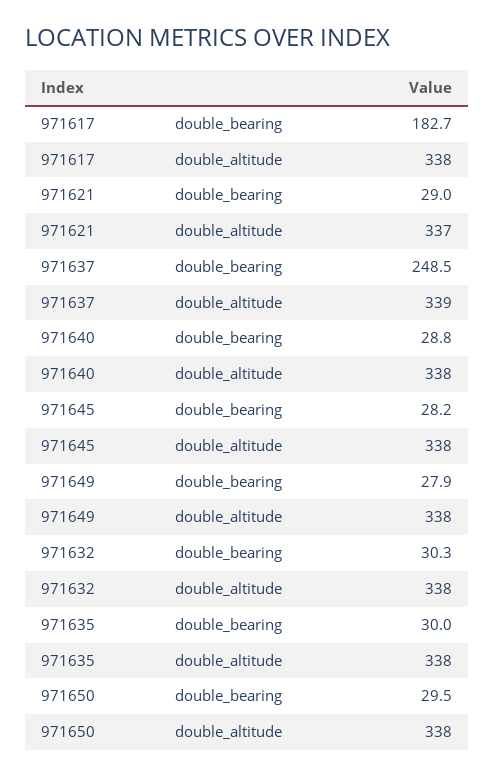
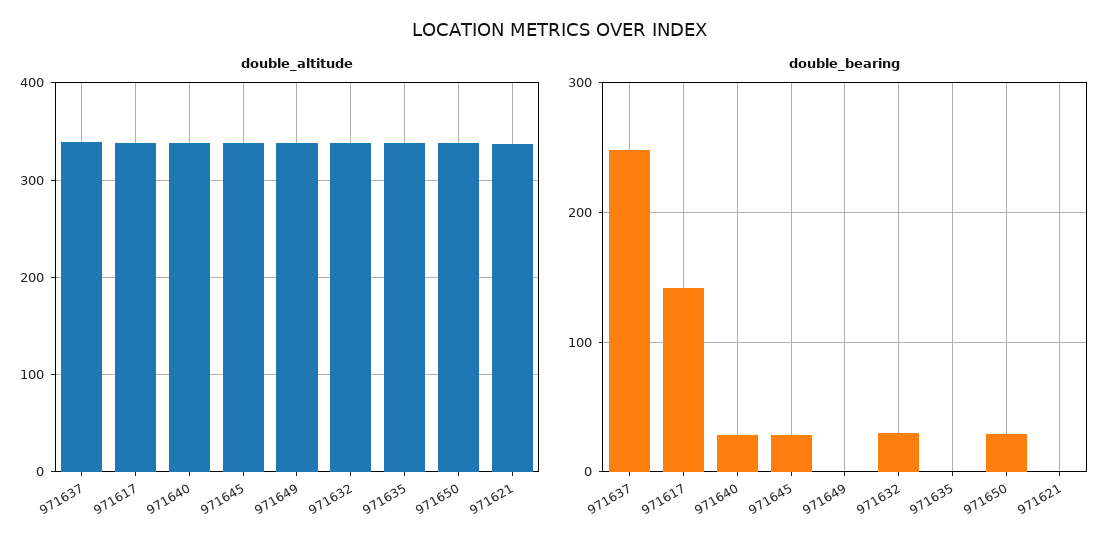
double_bearing, 971617: 182.7 -> 140
double_bearing, 971621: 29 -> 0
double_bearing, 971649: 27.9 -> 0
double_bearing, 971635: 30 -> 0

